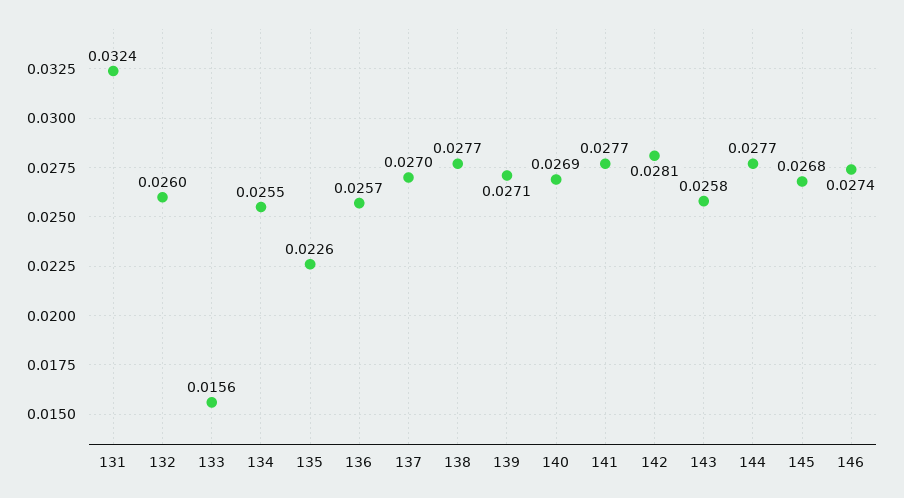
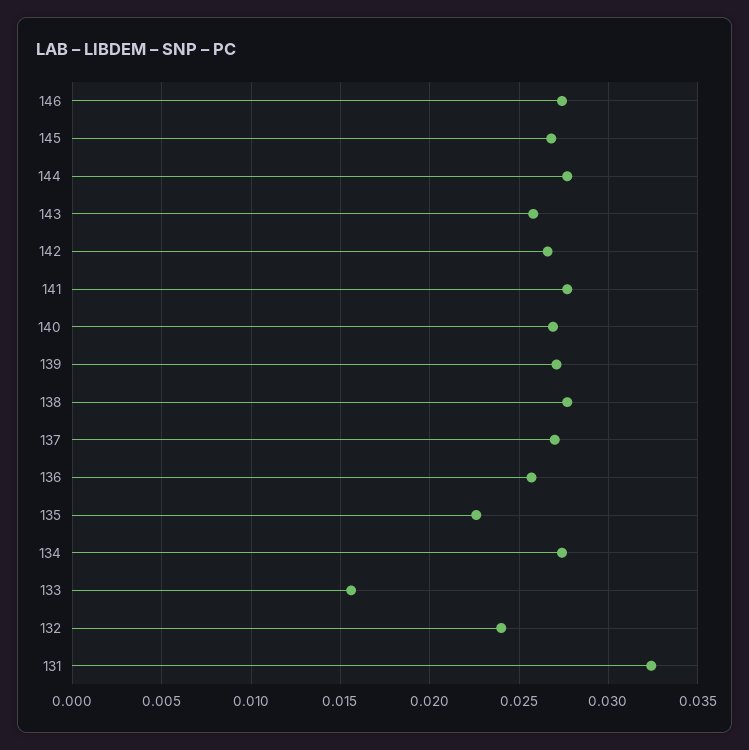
132: 0.026 -> 0.024
134: 0.0255 -> 0.0275
142: 0.0281 -> 0.0265

